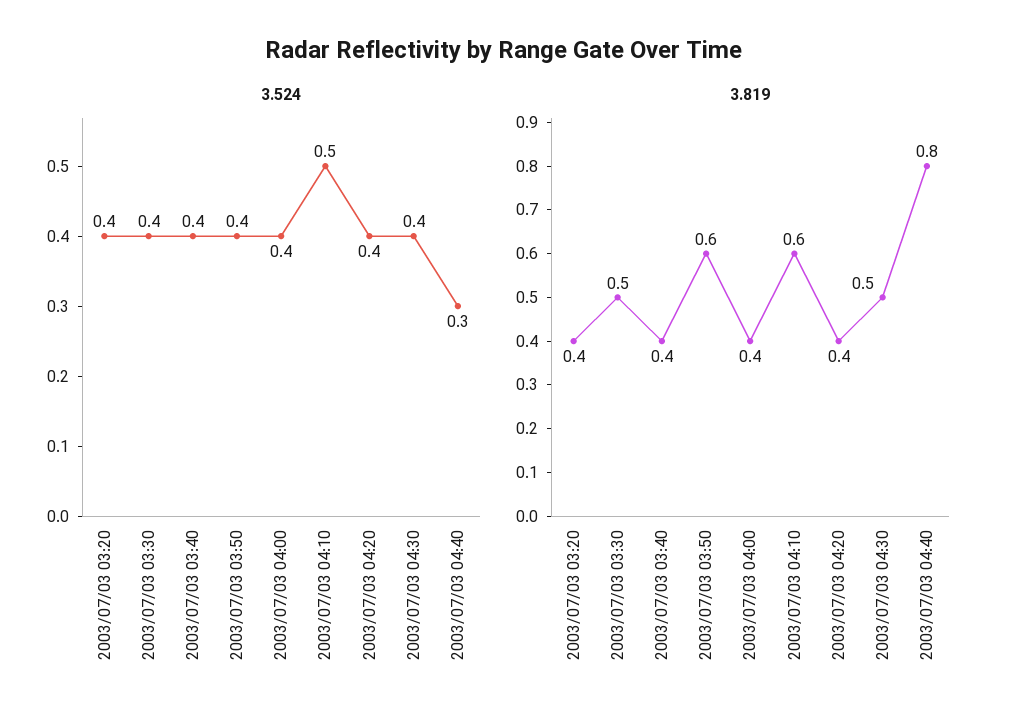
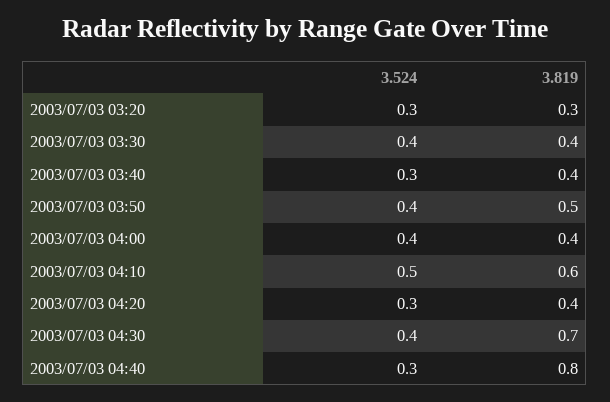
3.524, 2003/07/03 03:20: 0.4 -> 0.3
3.524, 2003/07/03 03:40: 0.4 -> 0.3
3.524, 2003/07/03 04:20: 0.4 -> 0.3
3.819, 2003/07/03 03:20: 0.4 -> 0.3
3.819, 2003/07/03 03:30: 0.5 -> 0.4
3.819, 2003/07/03 03:50: 0.6 -> 0.5
3.819, 2003/07/03 04:30: 0.5 -> 0.7

